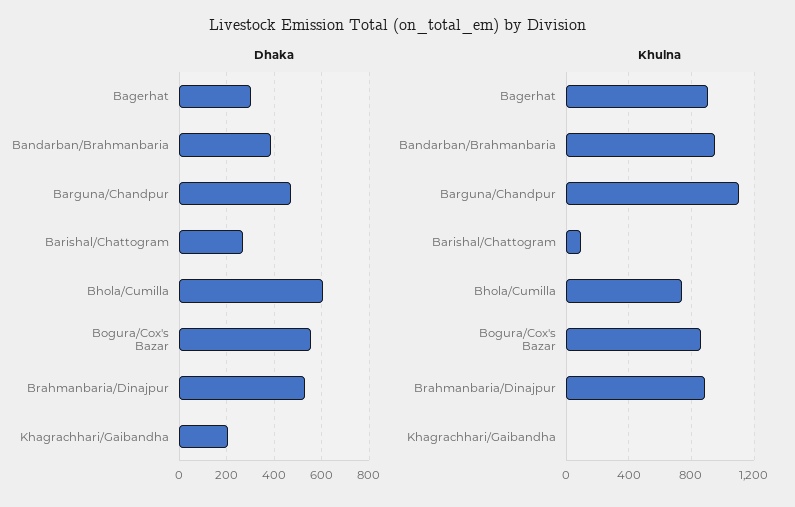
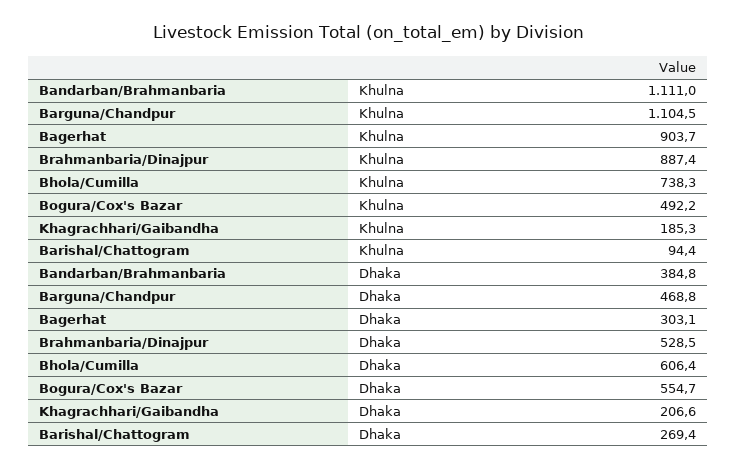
Khulna, Bandarban/Brahmanbaria: 950 -> 1111
Khulna, Bogura/Cox's Bazar: 850 -> 492.2
Khulna, Khagrachhari/Gaibandha: 0 -> 185.3

